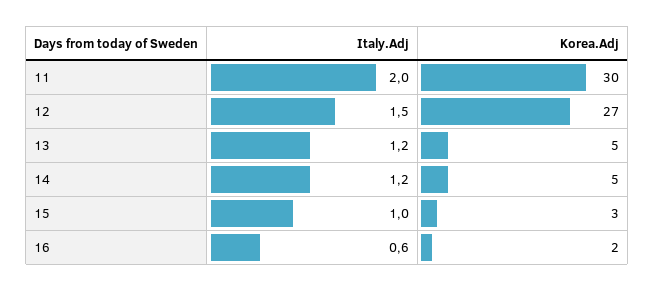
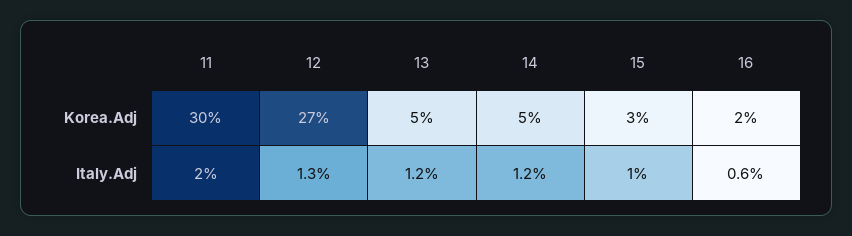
Italy.Adj, 12: 1.5 -> 1.3

